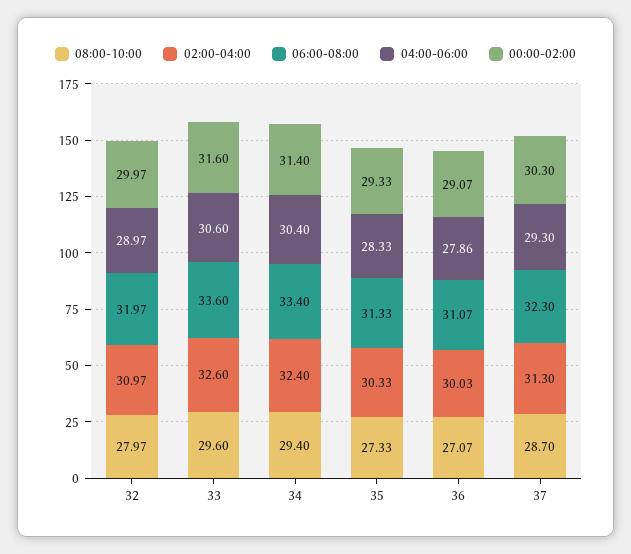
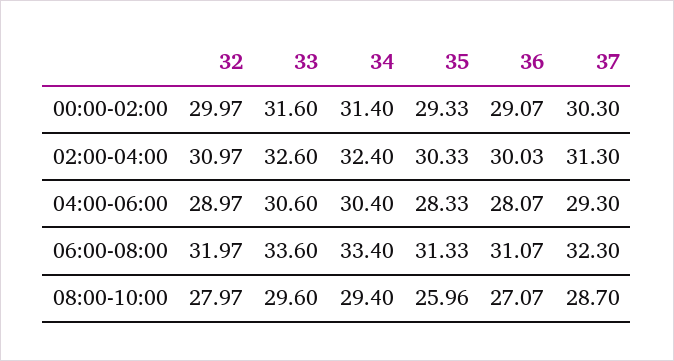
08:00-10:00, 35: 27.33 -> 25.96
04:00-06:00, 36: 27.86 -> 28.07

